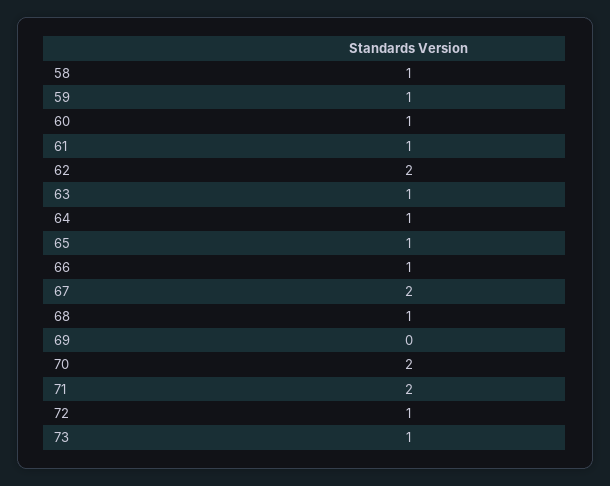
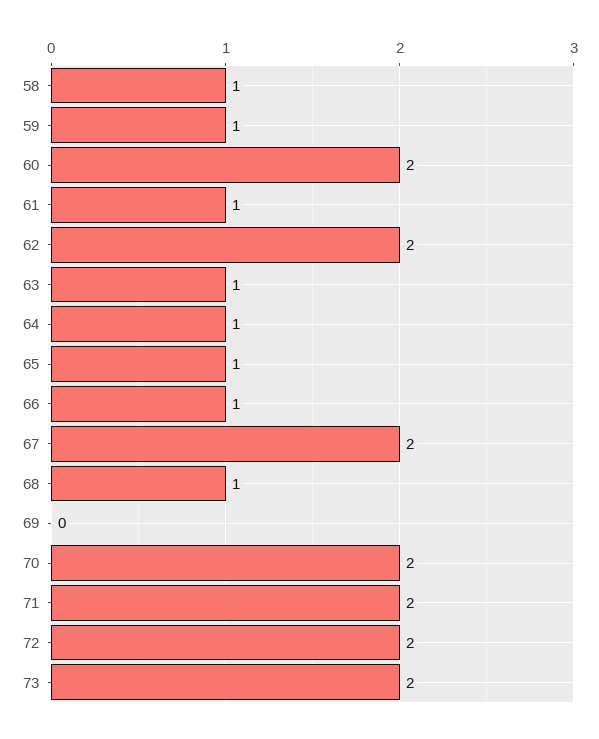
60: 1 -> 2
72: 1 -> 2
73: 1 -> 2

